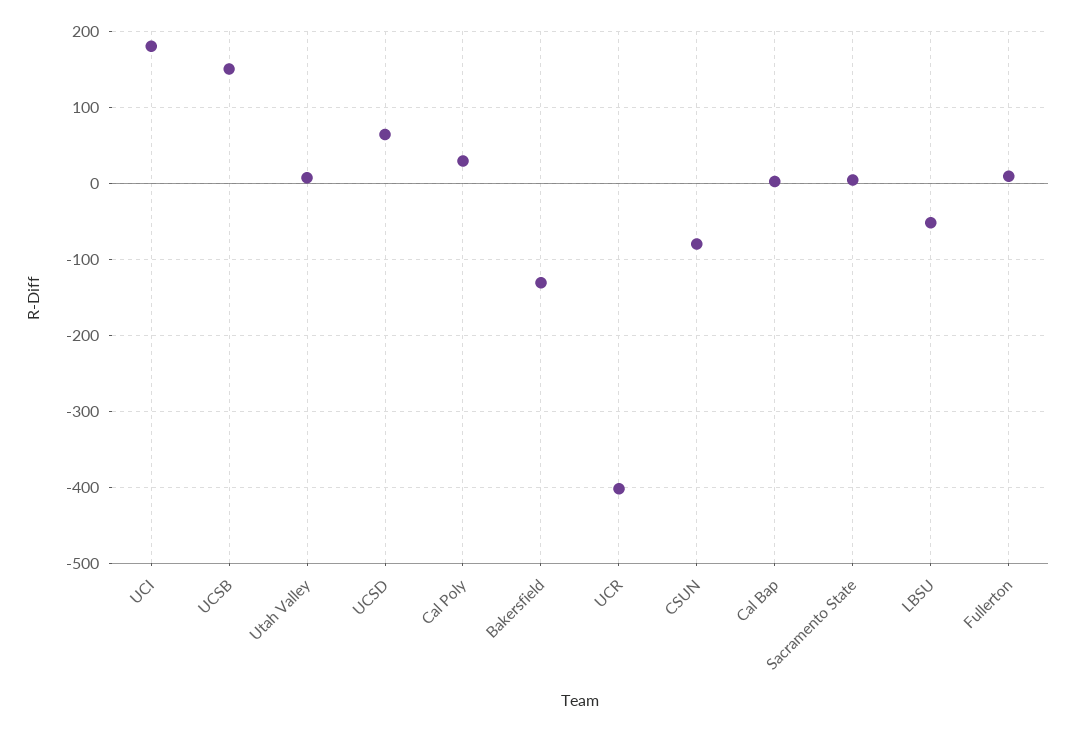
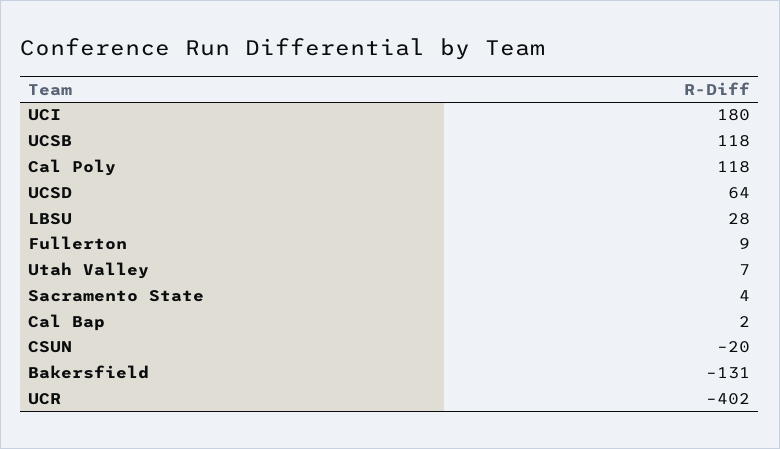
UCSB: 150 -> 118
Cal Poly: 30 -> 118
CSUN: -80 -> -20
LBSU: -50 -> 28

